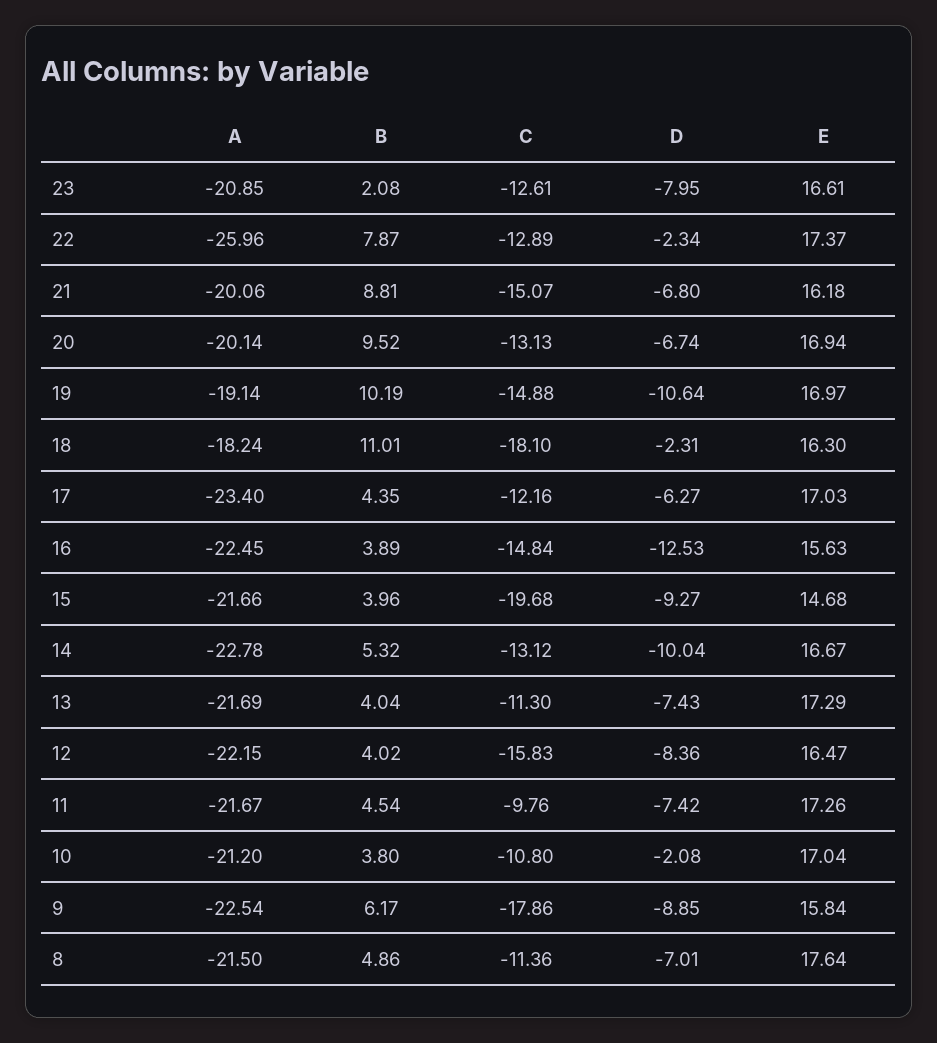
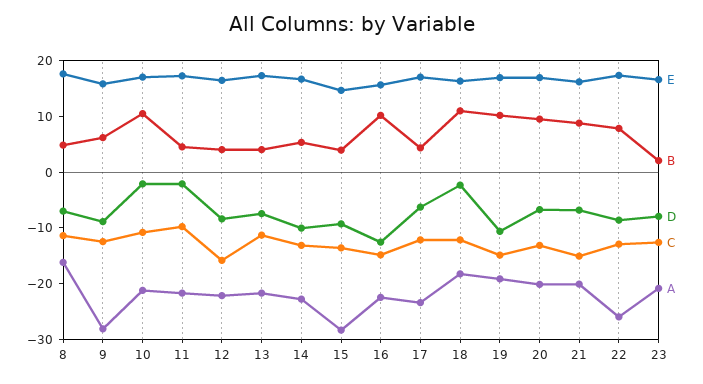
D, 22: -2.34 -> -8
C, 18: -18.1 -> -12
B, 16: 3.89 -> 10
A, 15: -21.66 -> -28
C, 15: -19.68 -> -14
D, 11: -7.42 -> -2
B, 10: 3.8 -> 10
A, 9: -22.54 -> -28
C, 9: -17.86 -> -12
A, 8: -21.5 -> -16

